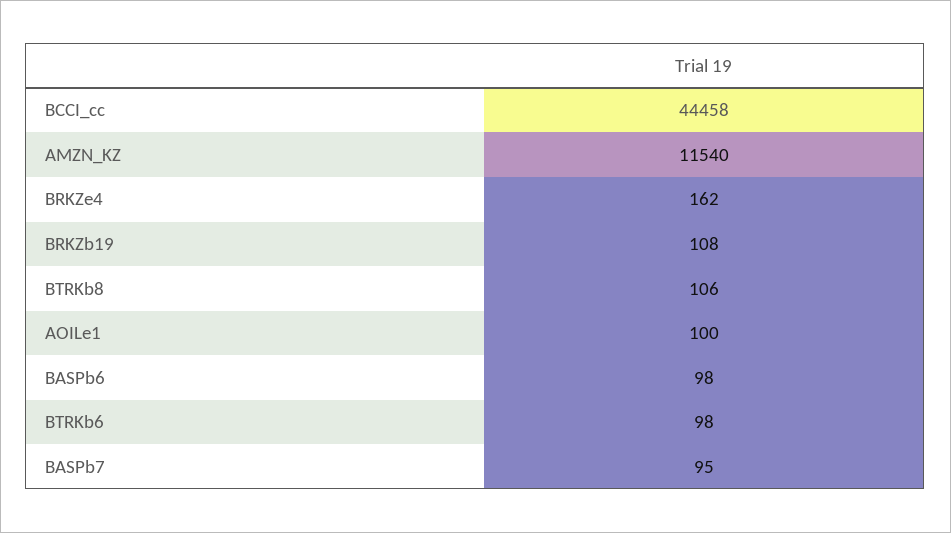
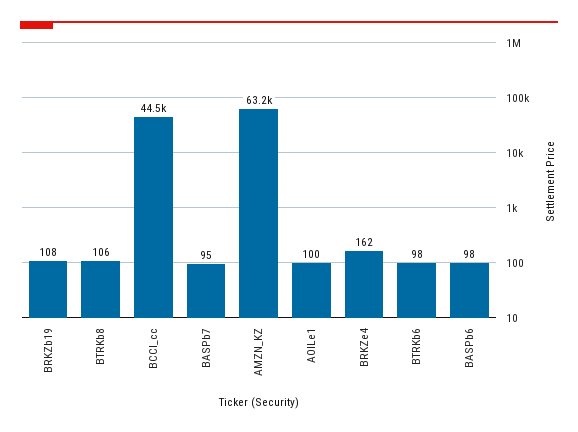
AMZN_KZ: 11540 -> 63200

